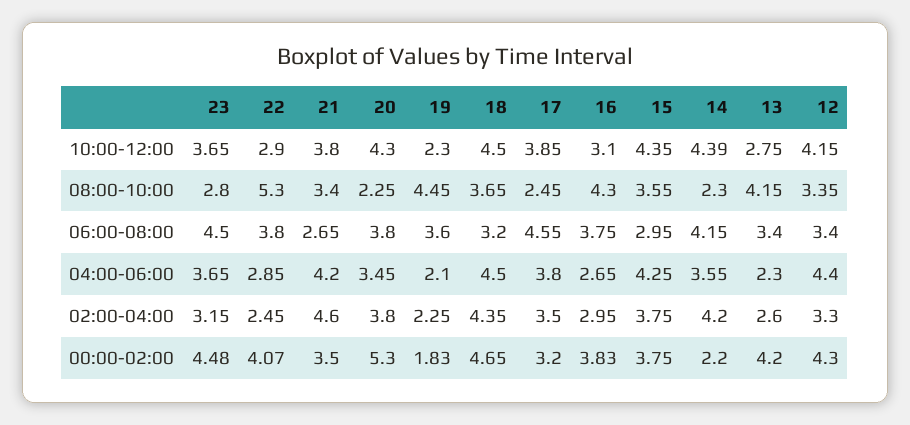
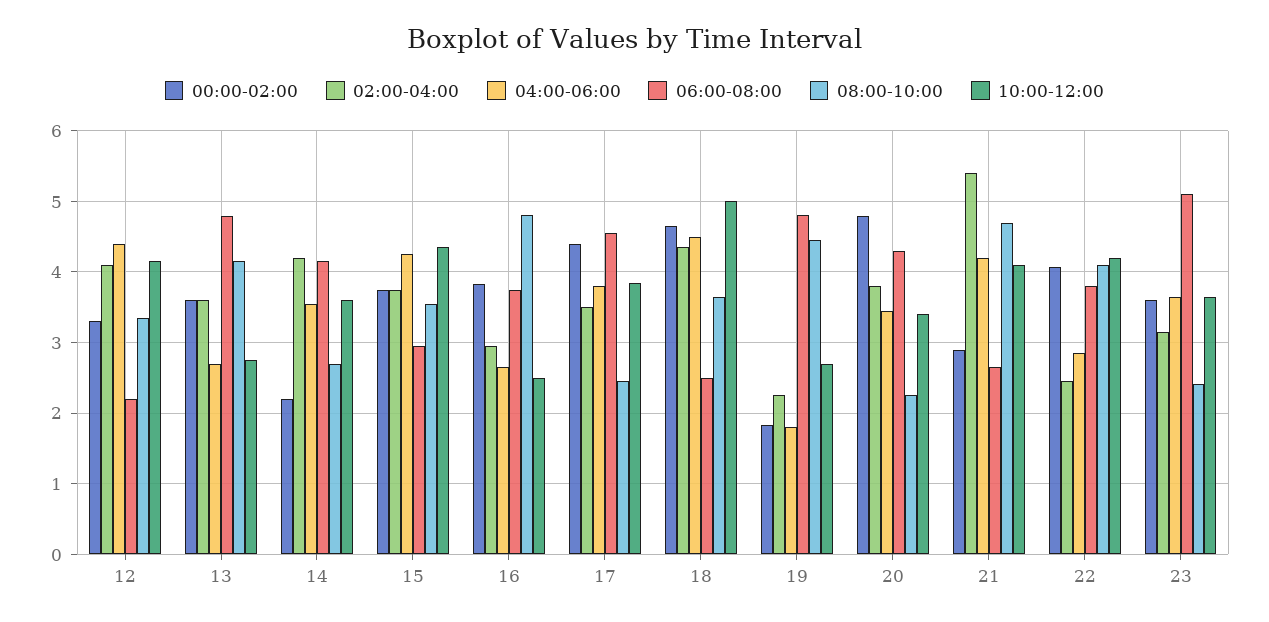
10:00-12:00, 22: 2.9 -> 4.2
10:00-12:00, 21: 3.8 -> 4.1
10:00-12:00, 20: 4.3 -> 3.4
10:00-12:00, 19: 2.3 -> 2.7
10:00-12:00, 18: 4.5 -> 5
10:00-12:00, 16: 3.1 -> 2.5
10:00-12:00, 14: 4.39 -> 3.6
08:00-10:00, 23: 2.8 -> 2.4
08:00-10:00, 22: 5.3 -> 4.1
08:00-10:00, 21: 3.4 -> 4.7
08:00-10:00, 16: 4.3 -> 4.8
08:00-10:00, 14: 2.3 -> 2.7
06:00-08:00, 23: 4.5 -> 5.1
06:00-08:00, 20: 3.8 -> 4.3
06:00-08:00, 19: 3.6 -> 4.8
06:00-08:00, 18: 3.2 -> 2.5
06:00-08:00, 13: 3.4 -> 4.8
06:00-08:00, 12: 3.4 -> 2.2
04:00-06:00, 19: 2.1 -> 1.8
04:00-06:00, 13: 2.3 -> 2.7
02:00-04:00, 21: 4.6 -> 5.4
02:00-04:00, 13: 2.6 -> 3.6
02:00-04:00, 12: 3.3 -> 4.1
00:00-02:00, 23: 4.48 -> 3.6
00:00-02:00, 21: 3.5 -> 2.9
00:00-02:00, 20: 5.3 -> 4.8
00:00-02:00, 17: 3.2 -> 4.4
00:00-02:00, 13: 4.2 -> 3.6
00:00-02:00, 12: 4.3 -> 3.3

